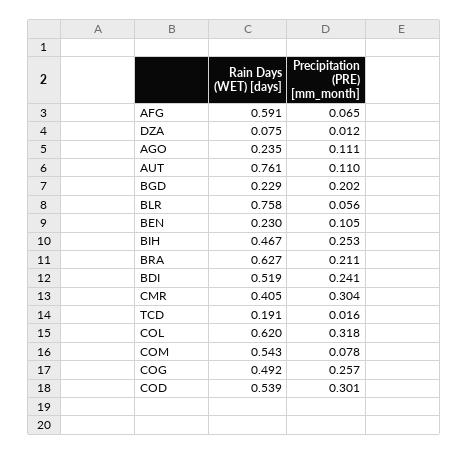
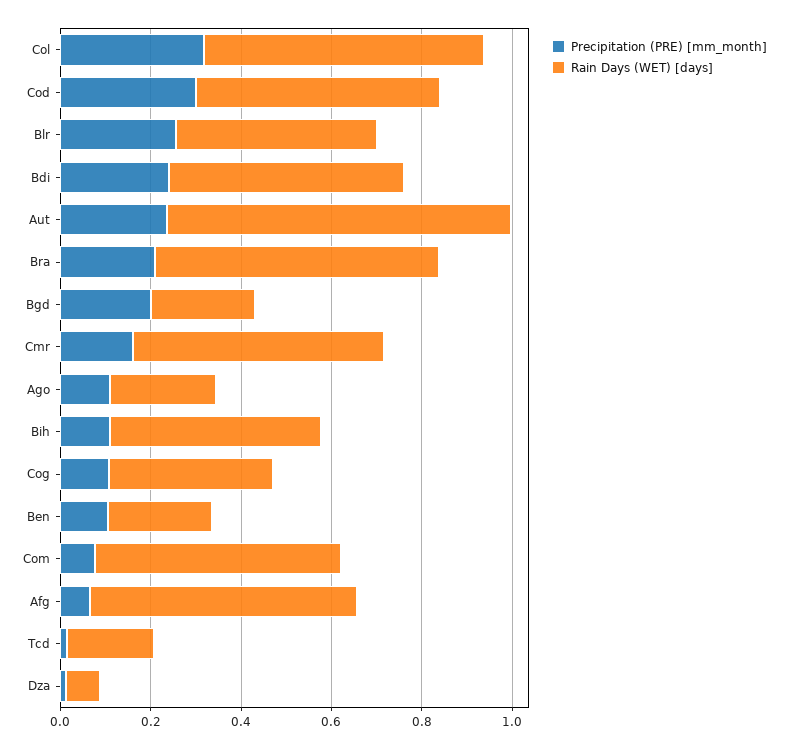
Precipitation (PRE) [mm_month], AUT: 0.11 -> 0.25
Rain Days (WET) [days], BLR: 0.758 -> 0.45
Precipitation (PRE) [mm_month], BLR: 0.056 -> 0.25
Precipitation (PRE) [mm_month], BIH: 0.253 -> 0.1
Rain Days (WET) [days], CMR: 0.405 -> 0.55
Precipitation (PRE) [mm_month], CMR: 0.304 -> 0.15
Rain Days (WET) [days], COG: 0.492 -> 0.35
Precipitation (PRE) [mm_month], COG: 0.257 -> 0.1

